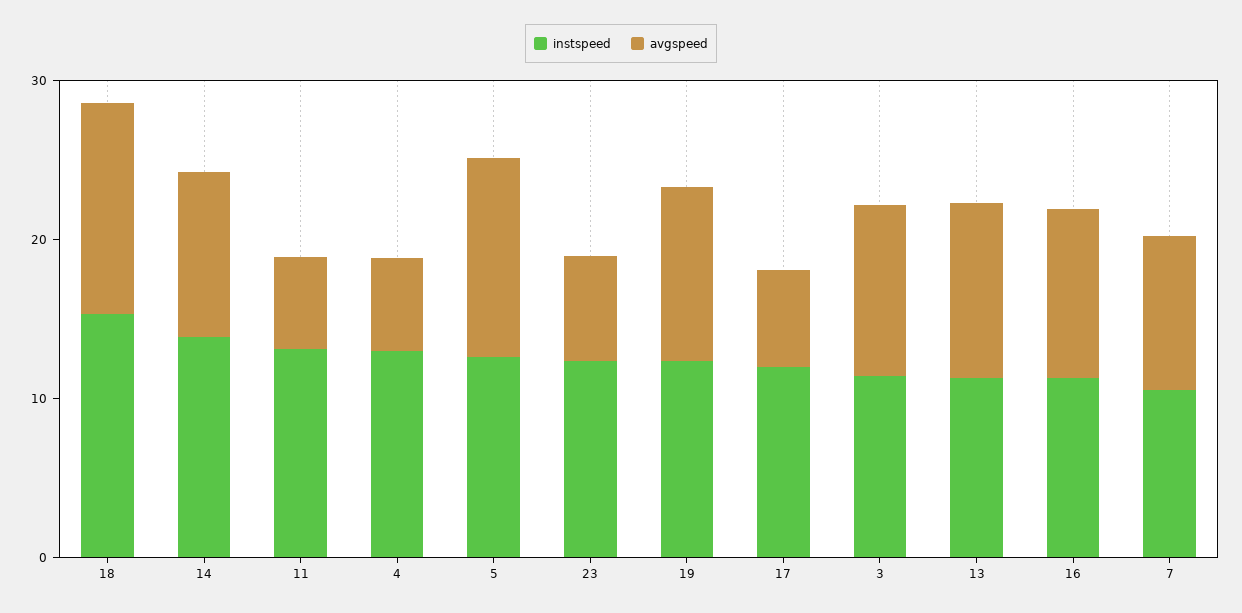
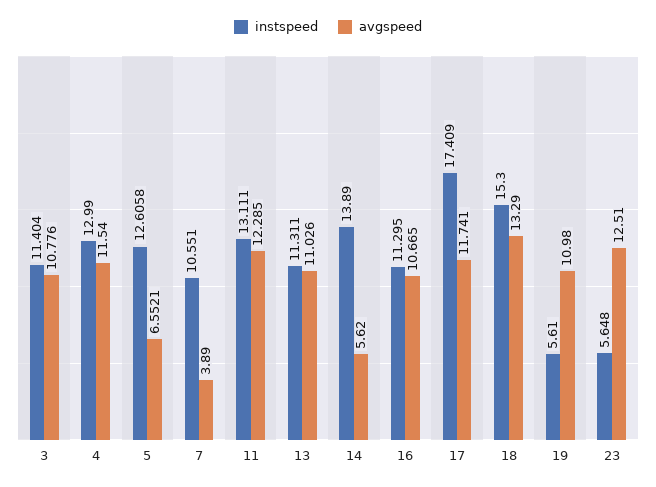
avgspeed, 14: 10 -> 5.62
avgspeed, 11: 6 -> 12.285
avgspeed, 4: 6 -> 11.54
avgspeed, 5: 12 -> 6.5521
instspeed, 23: 12 -> 5.648
avgspeed, 23: 6 -> 12.51
instspeed, 19: 12 -> 5.61
instspeed, 17: 12 -> 17.409
avgspeed, 17: 6 -> 11.741
avgspeed, 7: 10 -> 3.89

